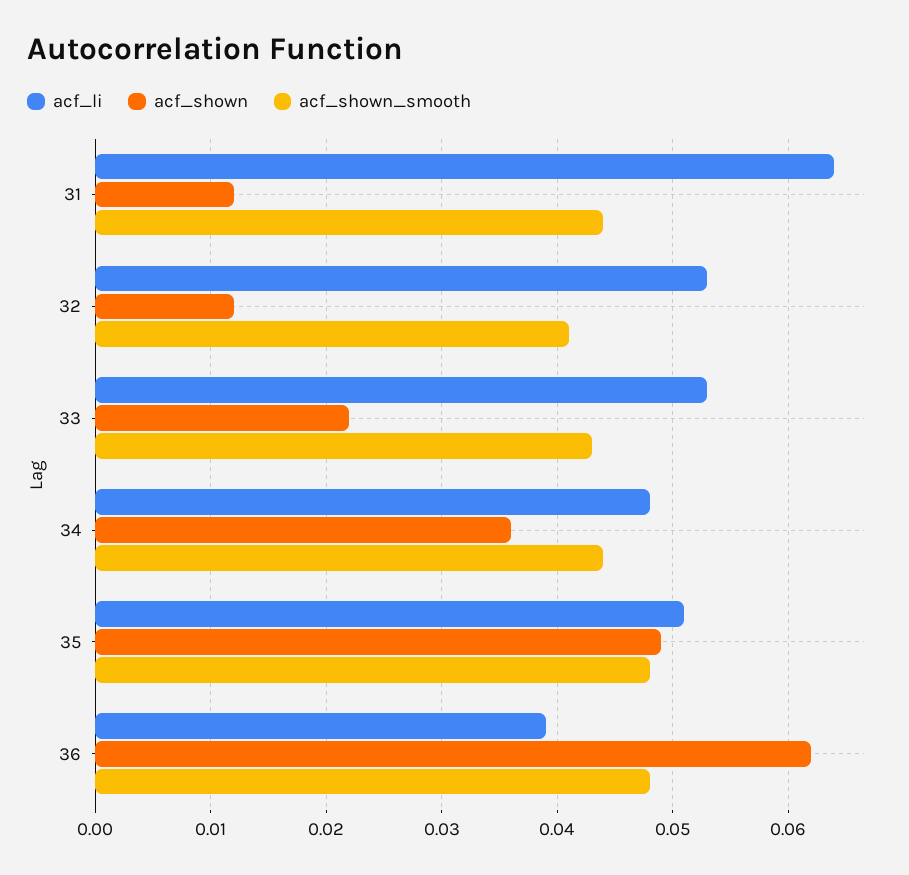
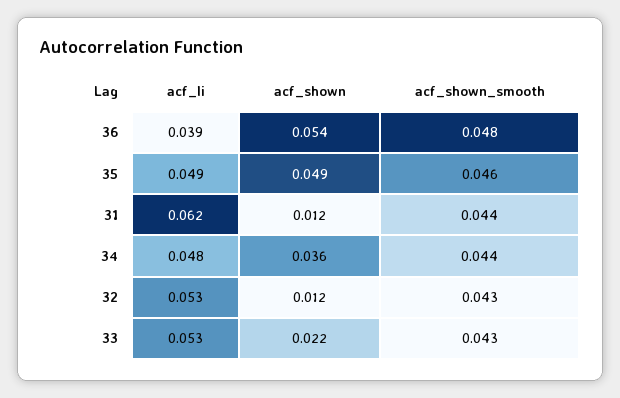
acf_li, 31: 0.064 -> 0.062
acf_shown_smooth, 32: 0.041 -> 0.043
acf_li, 35: 0.051 -> 0.049
acf_shown_smooth, 35: 0.048 -> 0.046
acf_shown, 36: 0.062 -> 0.054

